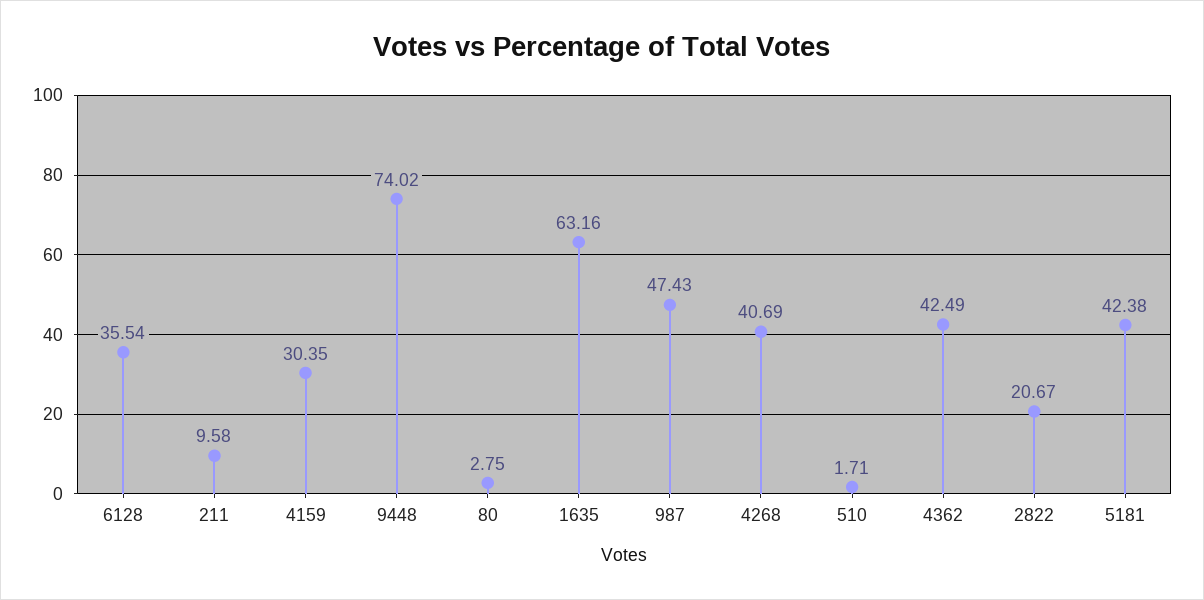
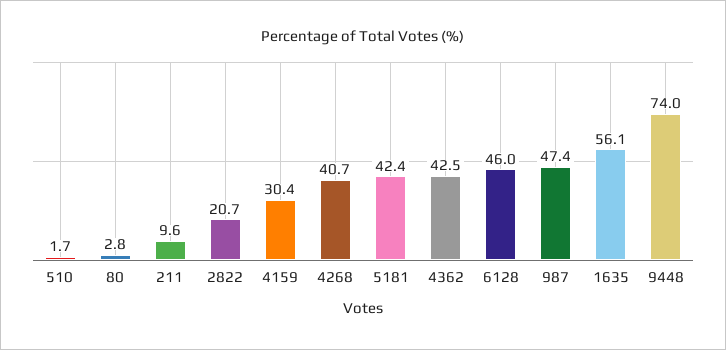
6128: 35.54 -> 46
1635: 63.16 -> 56.1

